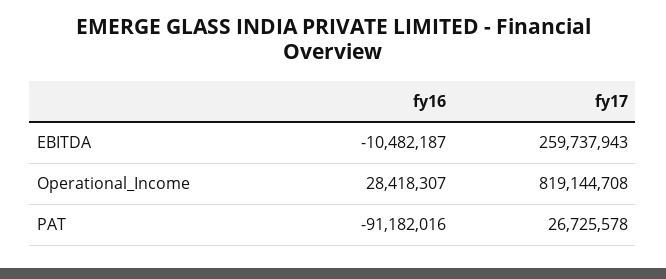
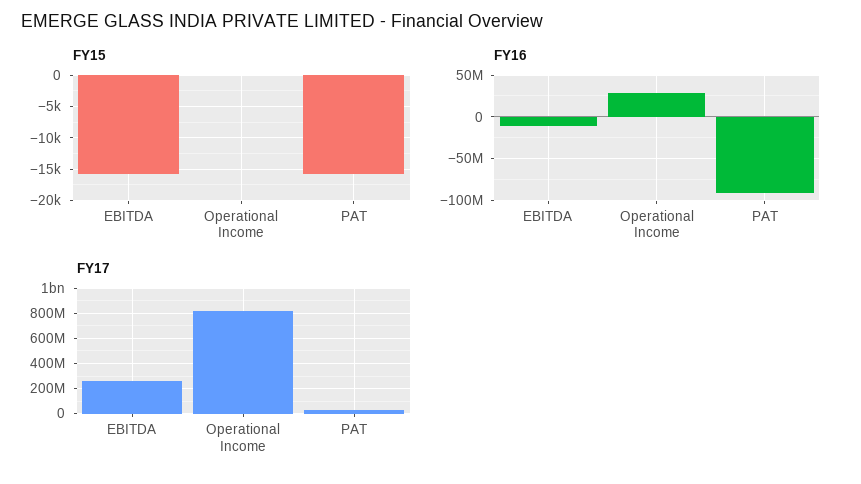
FY15, EBITDA: none -> -16000
FY15, Operational_Income: none -> 0
FY15, PAT: none -> -16000

